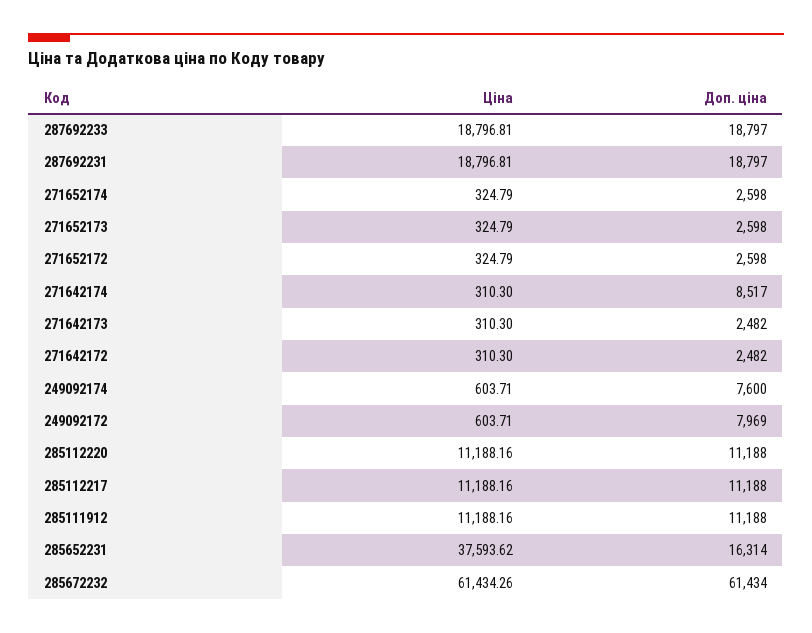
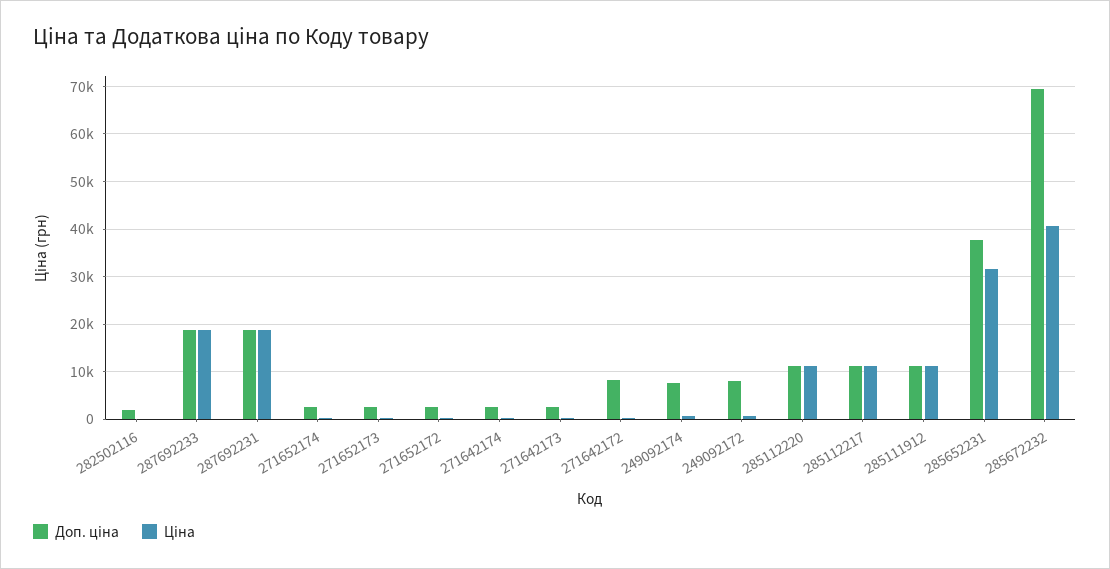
Доп. ціна, 271642174: 8517 -> 2000
Доп. ціна, 271642172: 2482 -> 8000
Ціна, 285652231: 37593.62 -> 32000
Доп. ціна, 285652231: 16314 -> 38000
Ціна, 285672232: 61434.26 -> 40000
Доп. ціна, 285672232: 61434 -> 70000
Доп. ціна, 282502116: none -> 2000
Ціна, 282502116: none -> 0

